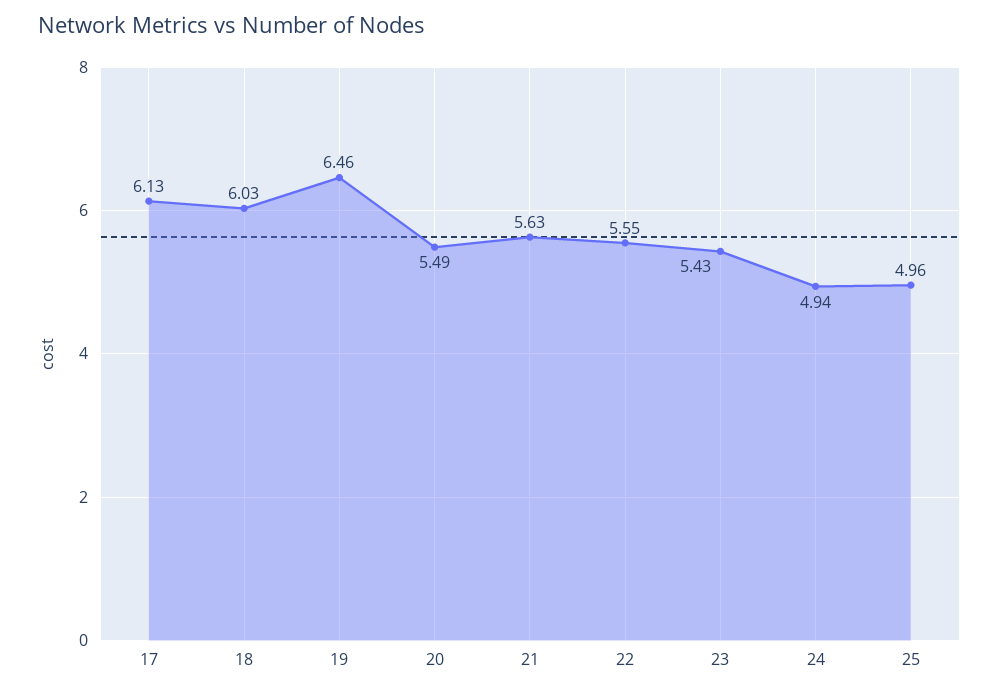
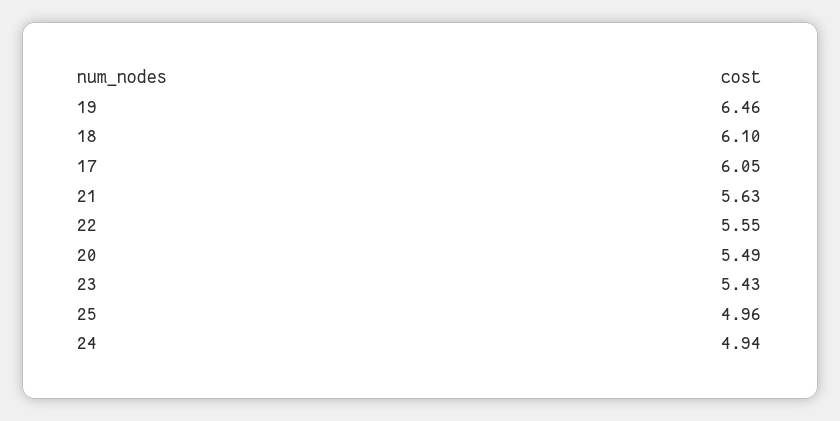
17: 6.13 -> 6.05
18: 6.03 -> 6.1

